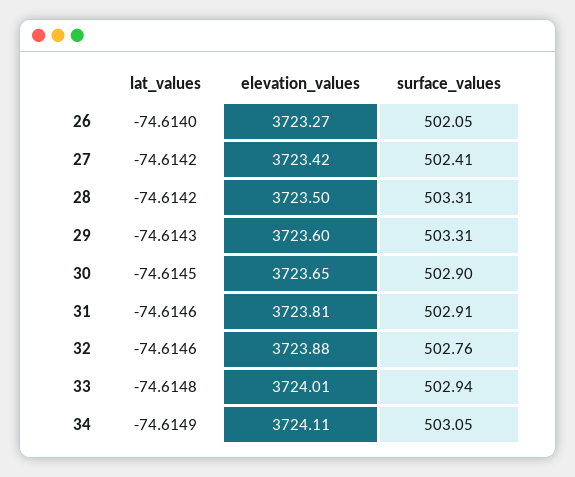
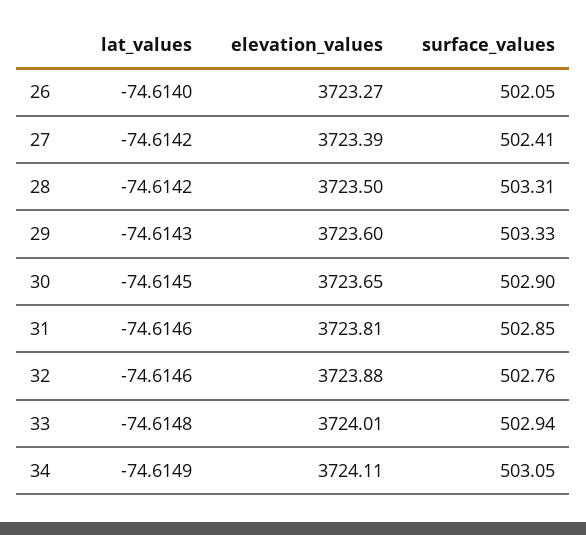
elevation_values, 27: 3723.42 -> 3723.39
surface_values, 29: 503.31 -> 503.33
surface_values, 31: 502.91 -> 502.85

